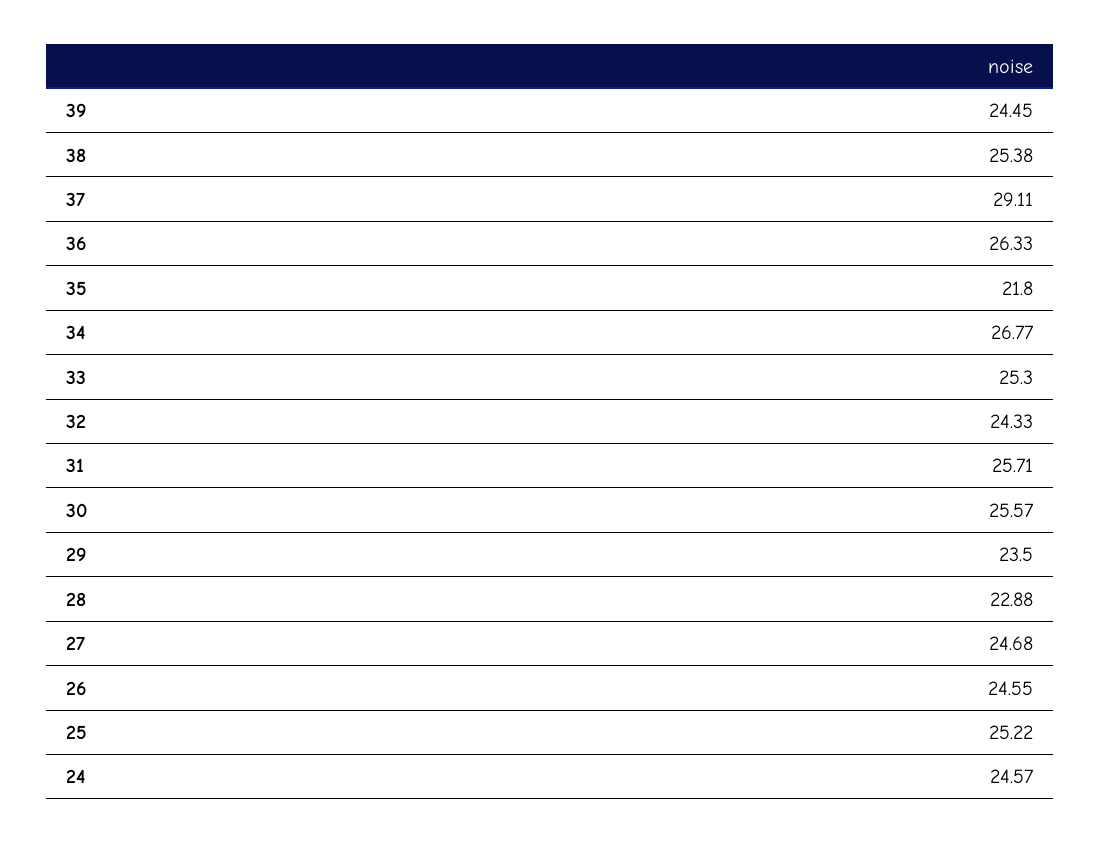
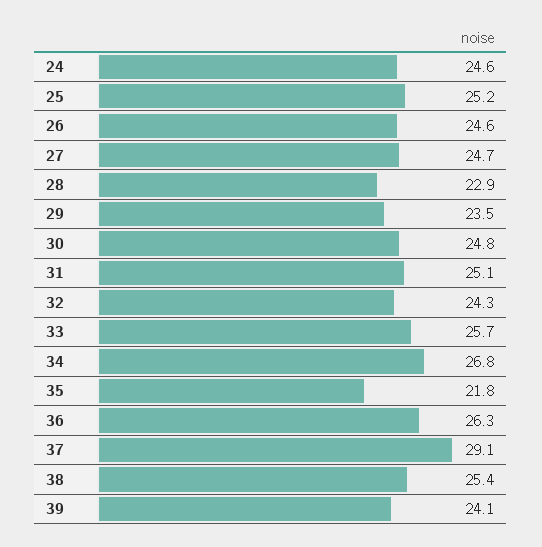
39: 24.45 -> 24.1
33: 25.3 -> 25.7
31: 25.71 -> 25.1
30: 25.57 -> 24.8

